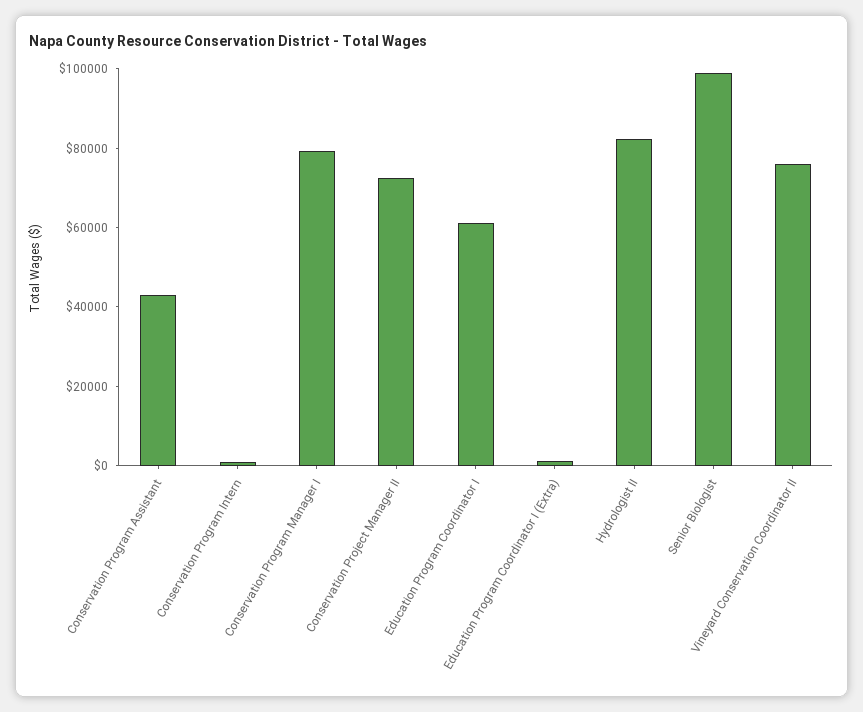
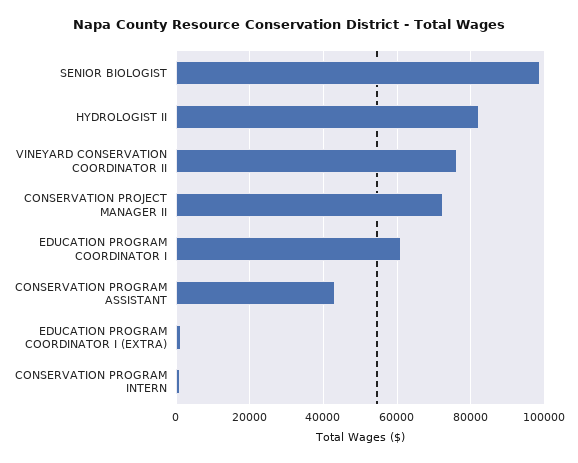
Conservation Program Manager I: 80000 -> none

